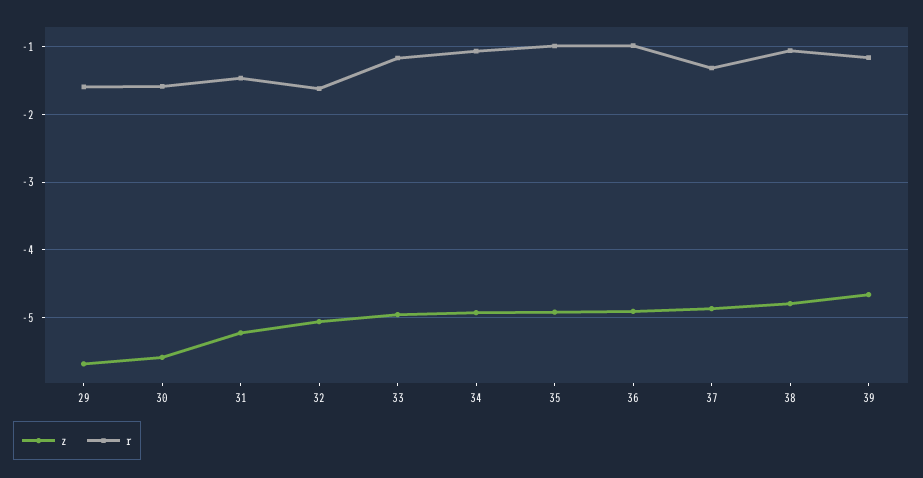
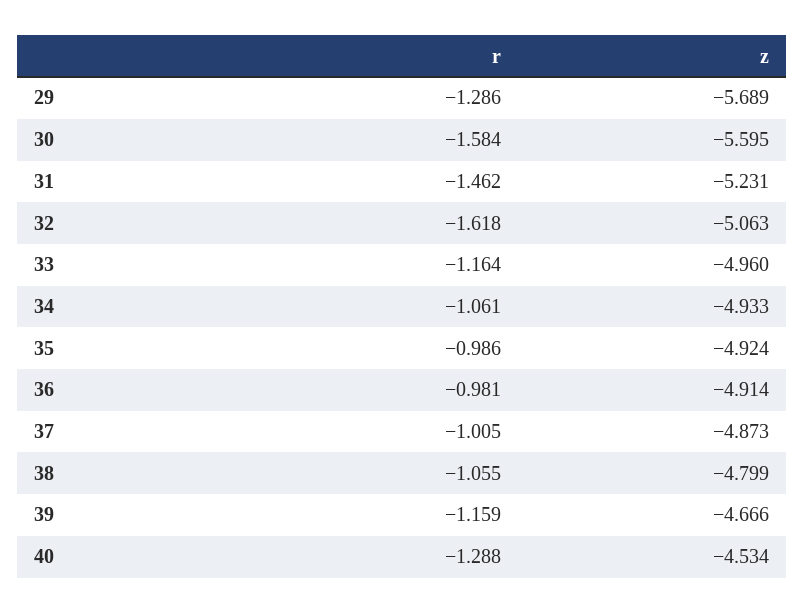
r, 29: -1.6 -> -1.286
r, 37: -1.3 -> -1.005
r, 40: none -> -1.288
z, 40: none -> -4.534

